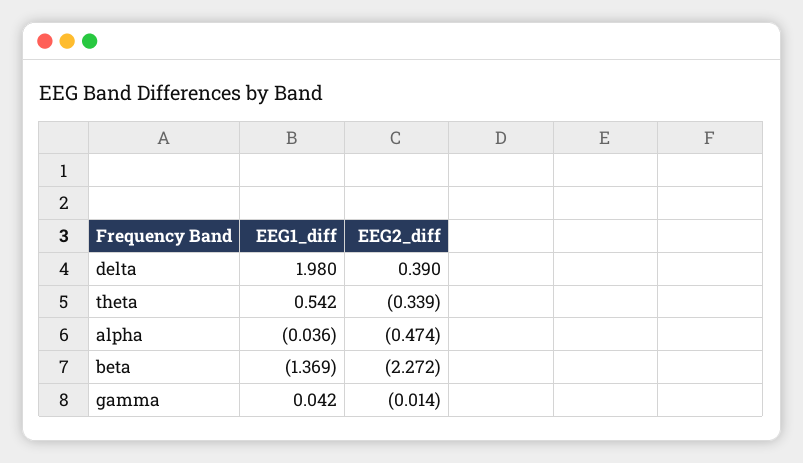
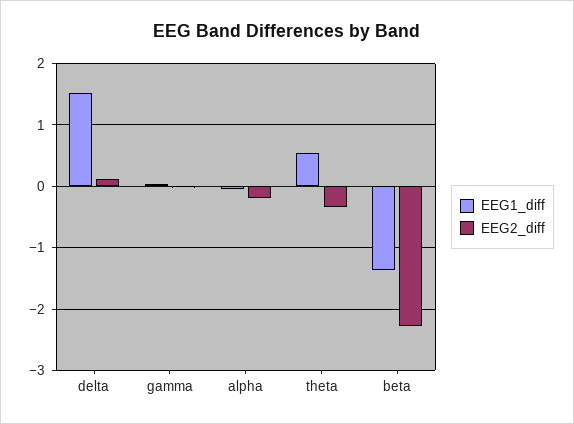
EEG1_diff, delta: 1.98 -> 1.5
EEG2_diff, delta: 0.39 -> 0.1
EEG2_diff, alpha: -0.474 -> -0.2

